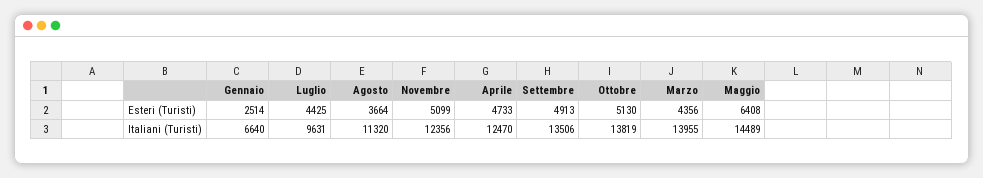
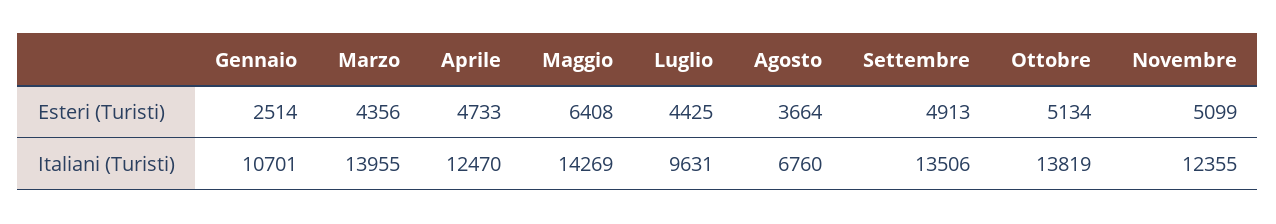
Ottobre, Esteri (Turisti): 5130 -> 5134
Gennaio, Italiani (Turisti): 6640 -> 10701
Agosto, Italiani (Turisti): 11320 -> 6760
Novembre, Italiani (Turisti): 12356 -> 12355
Maggio, Italiani (Turisti): 14489 -> 14269

